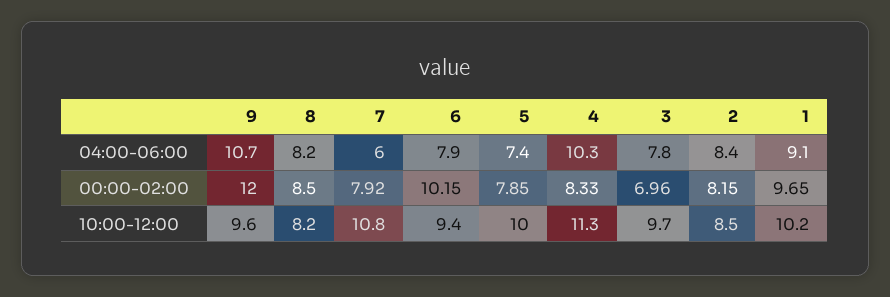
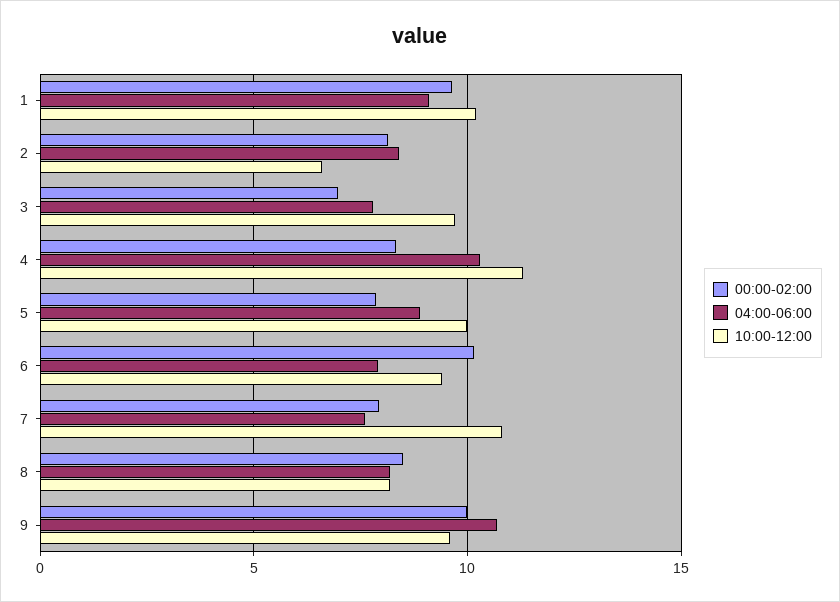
04:00-06:00, 7: 6 -> 7.5
04:00-06:00, 5: 7.4 -> 9
00:00-02:00, 9: 12 -> 10
10:00-12:00, 2: 8.5 -> 6.5

